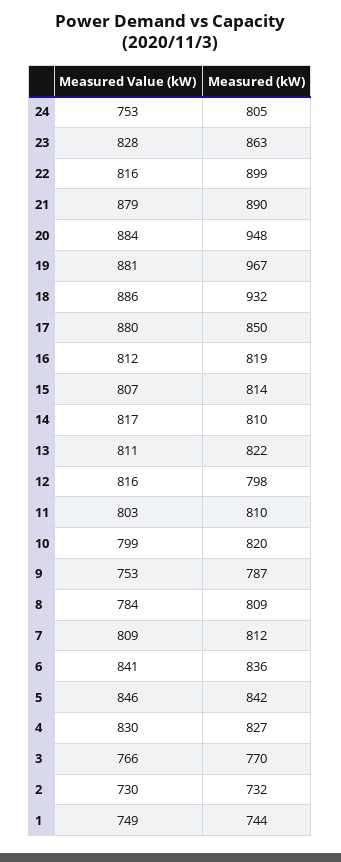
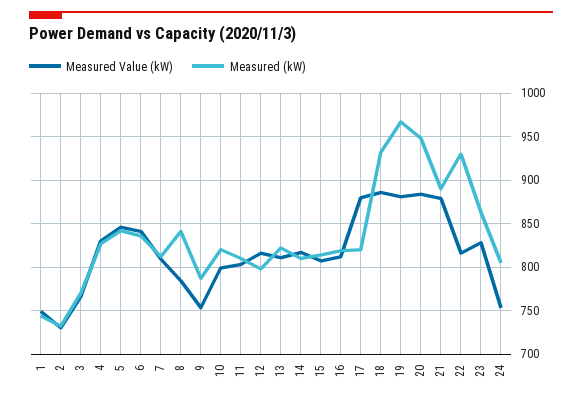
Measured (kW), 22: 899 -> 930
Measured (kW), 17: 850 -> 820
Measured (kW), 8: 809 -> 840

